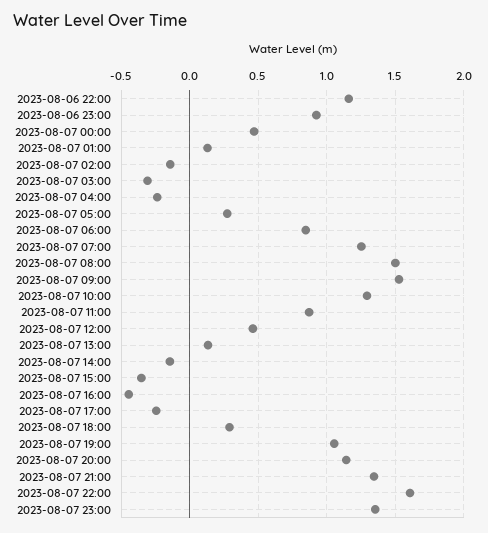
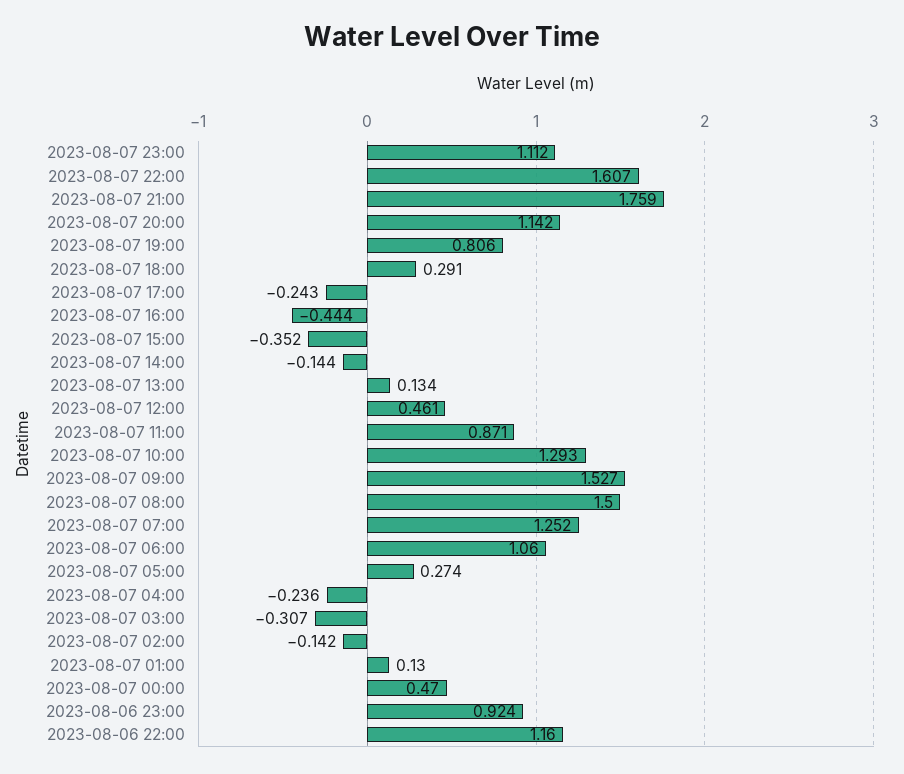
2023-08-07 06:00: 0.85 -> 1.06
2023-08-07 19:00: 1.05 -> 0.806
2023-08-07 21:00: 1.35 -> 1.759
2023-08-07 23:00: 1.35 -> 1.112

